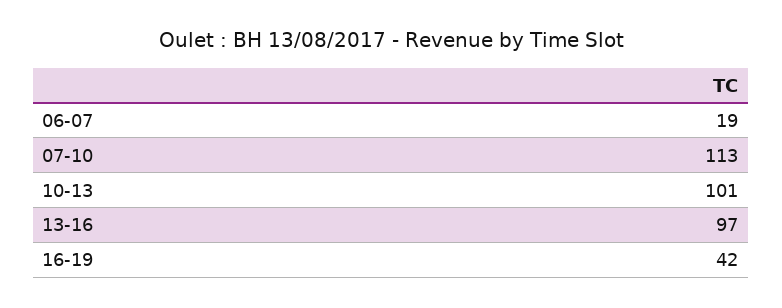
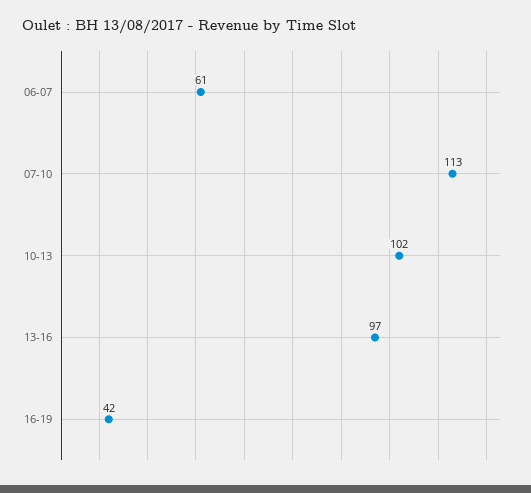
06-07: 19 -> 61
10-13: 101 -> 102

